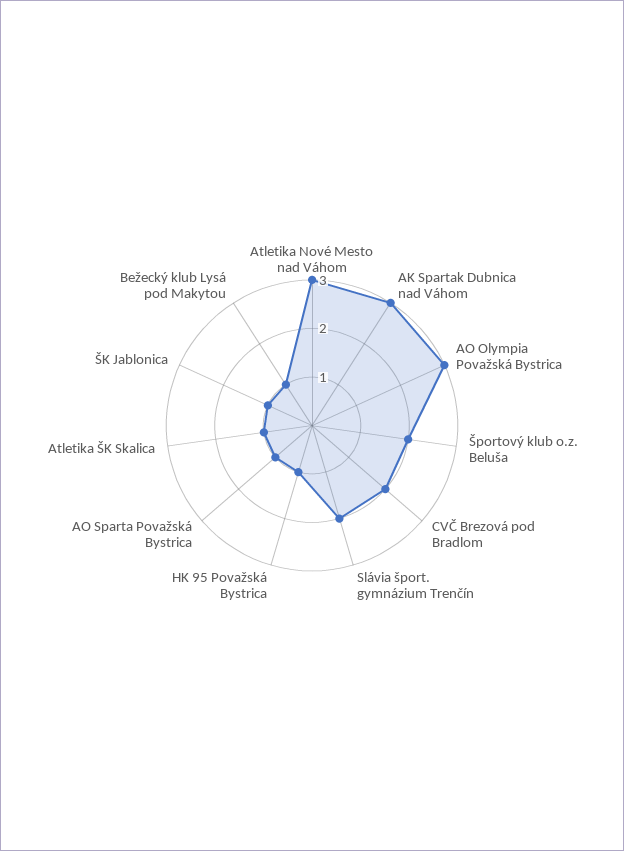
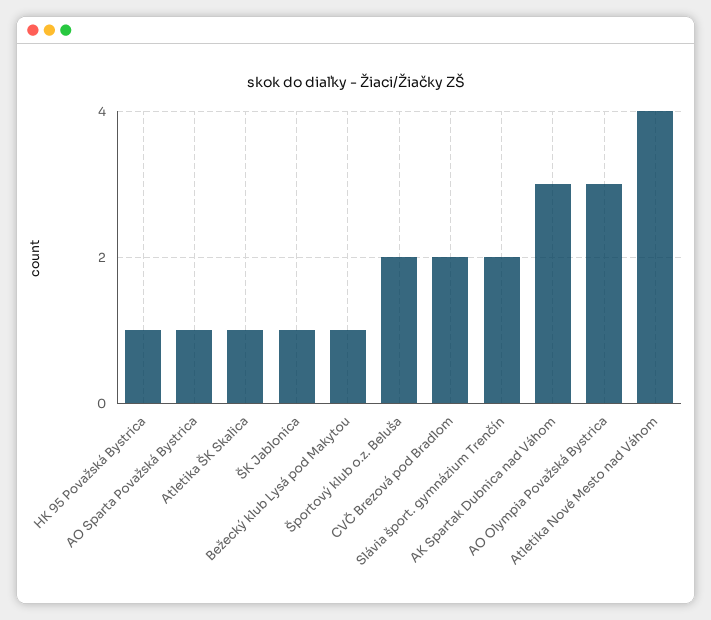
Atletika Nové Mesto nad Váhom: 3 -> 4

